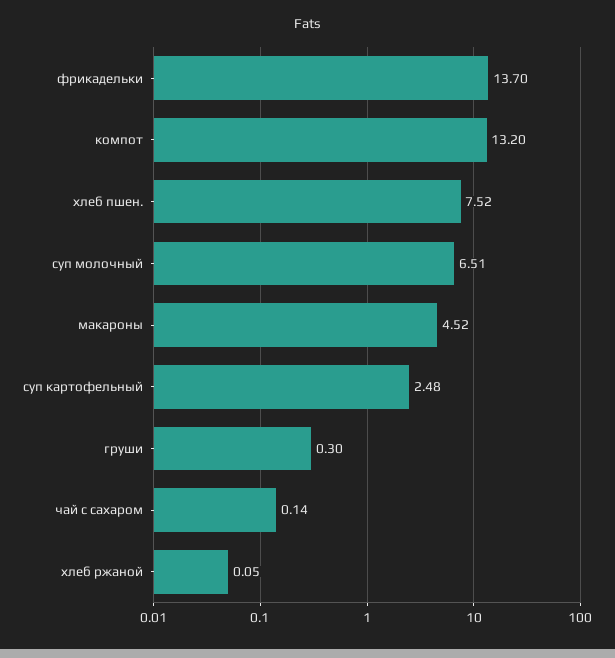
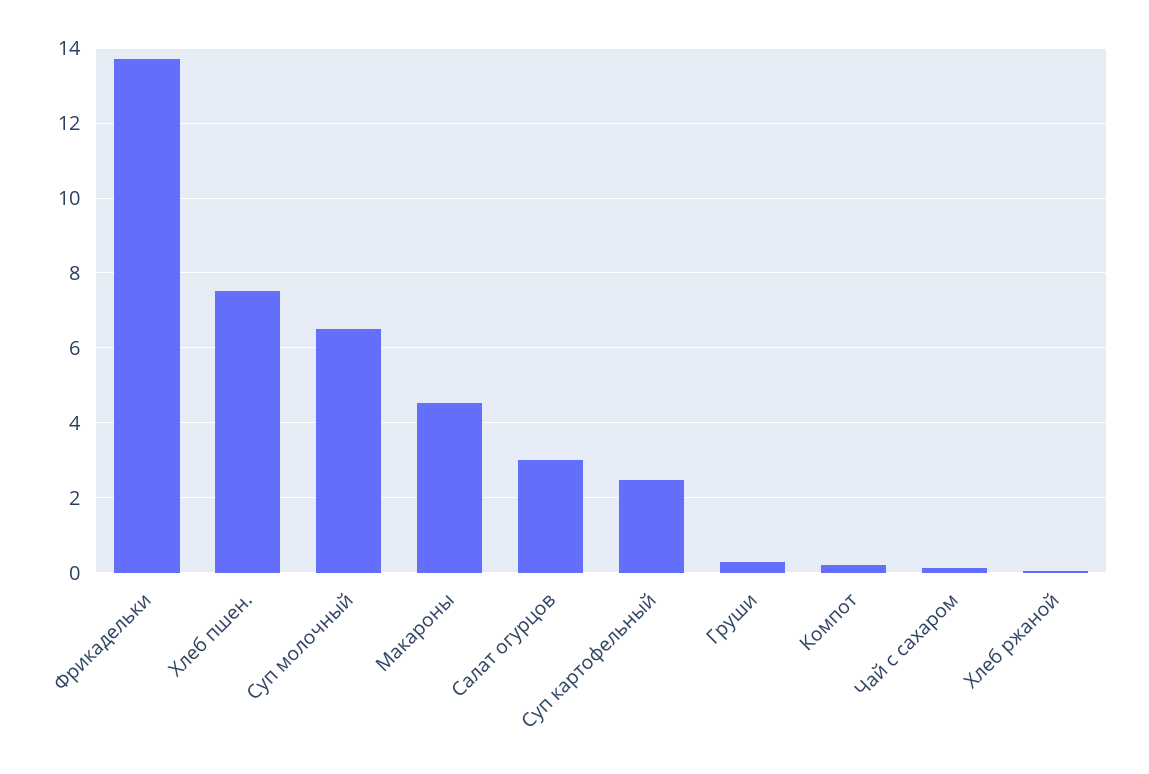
компот: 13.2 -> 0.2
Салат огурцов: none -> 3

